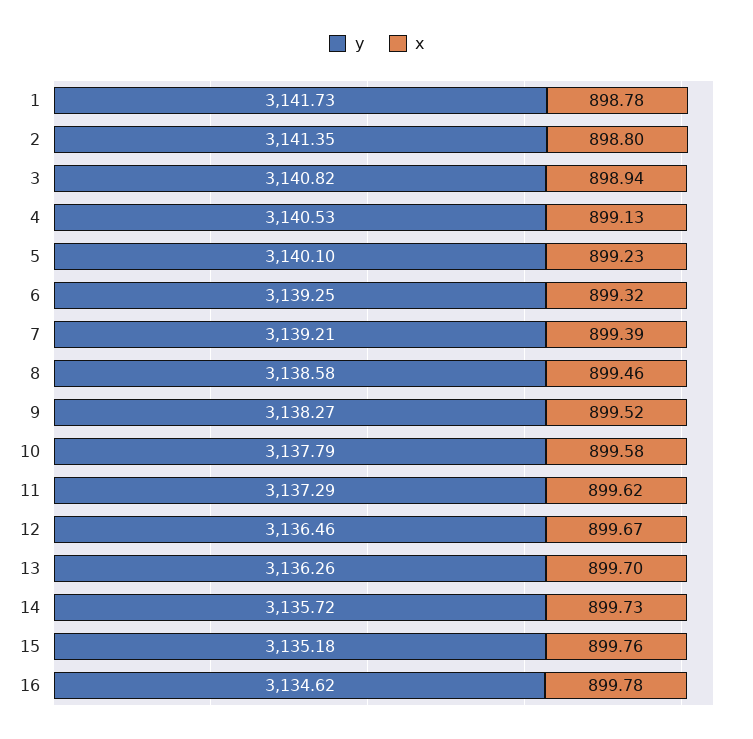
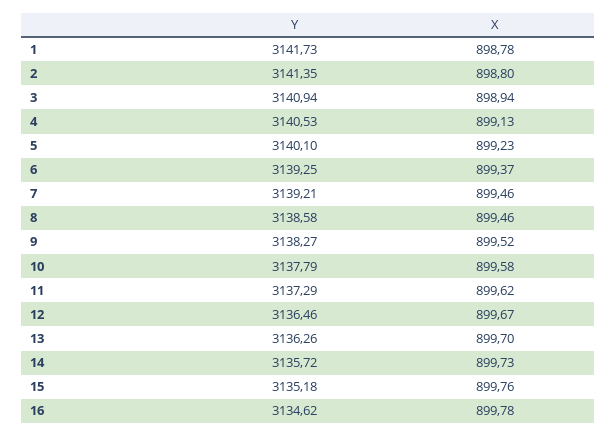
y, 3: 3140.82 -> 3140.94
x, 6: 899.32 -> 899.37
x, 7: 899.39 -> 899.46

